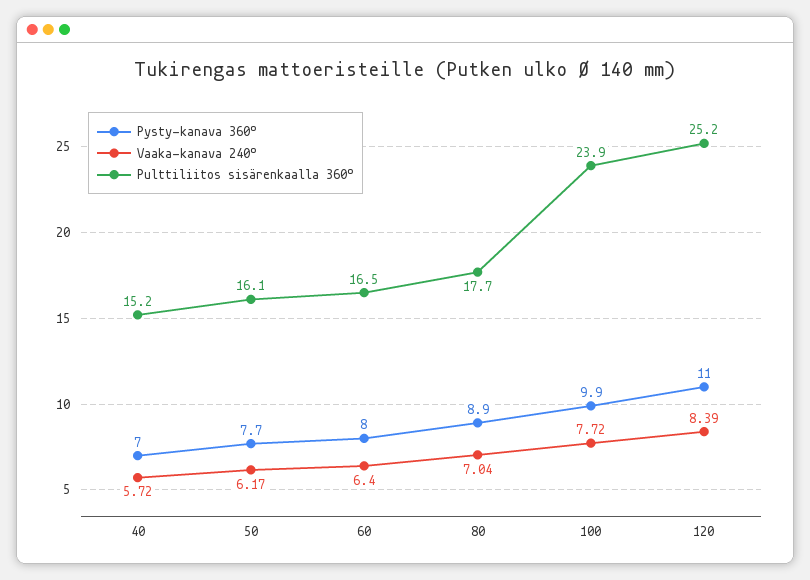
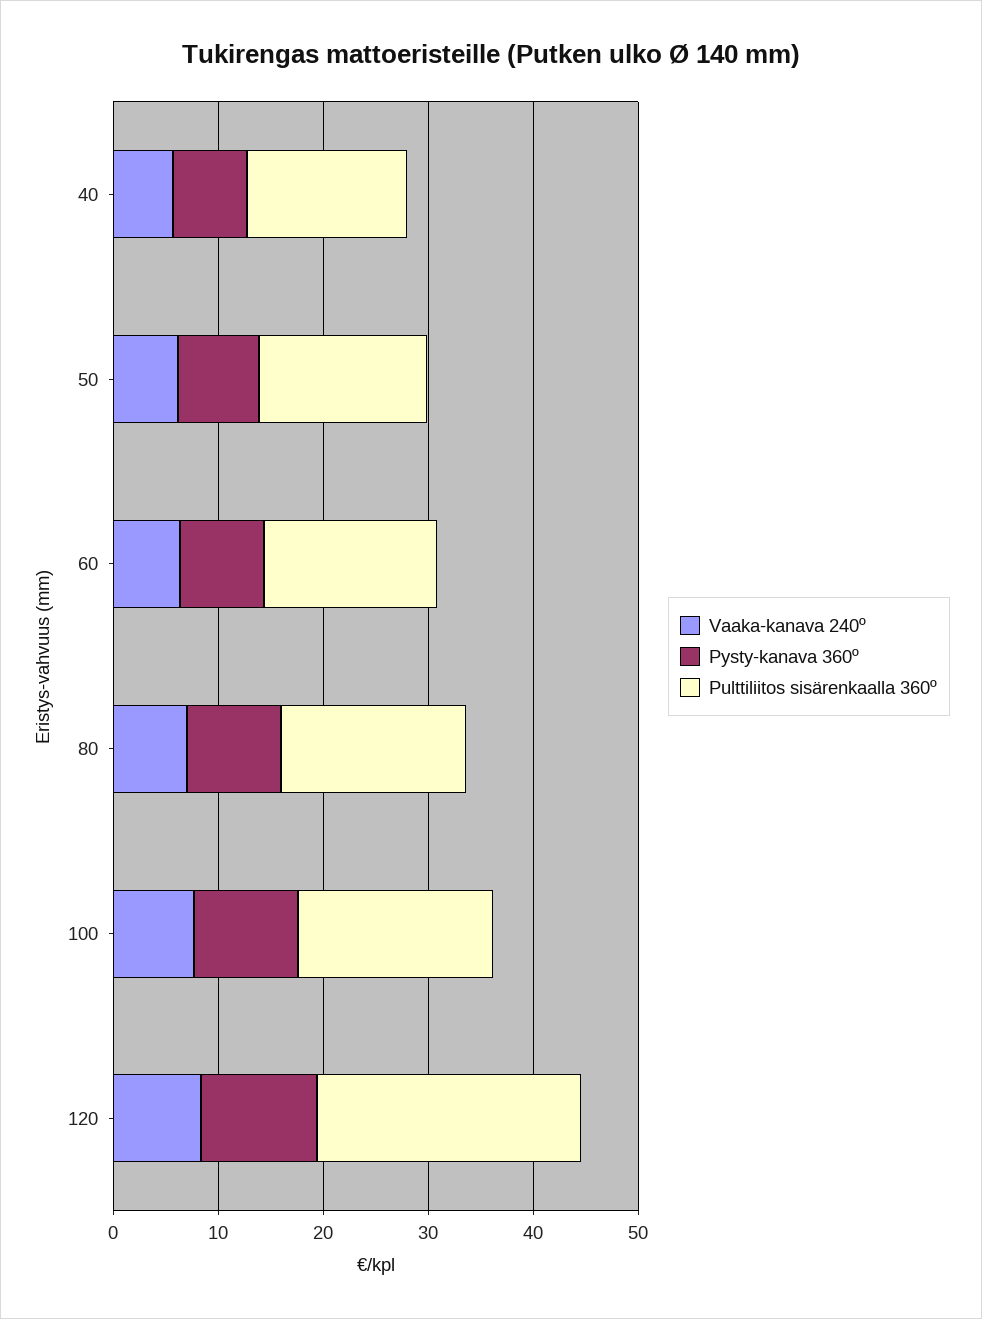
Pulttiliitos sisärenkaalla 360º, 100: 23.9 -> 18

